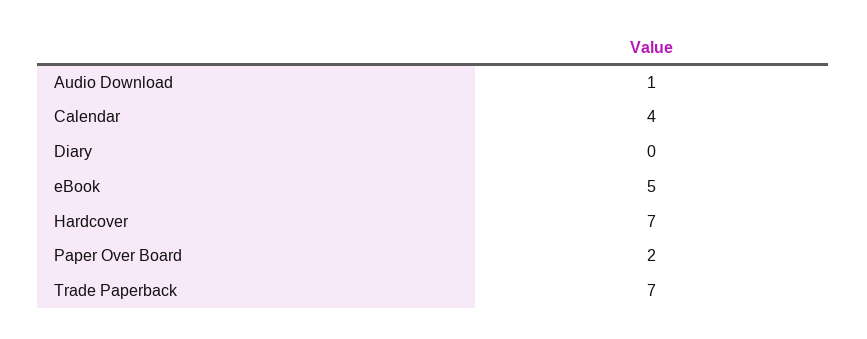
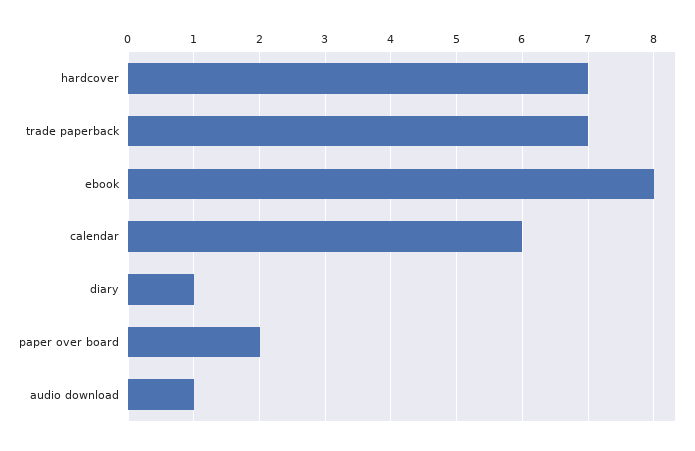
Calendar: 4 -> 6
Diary: 0 -> 1
eBook: 5 -> 8

